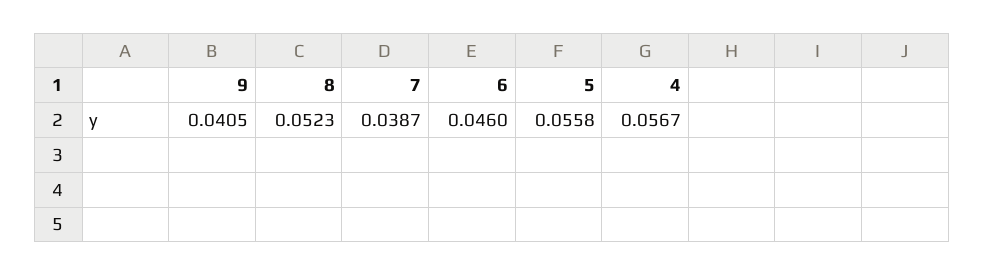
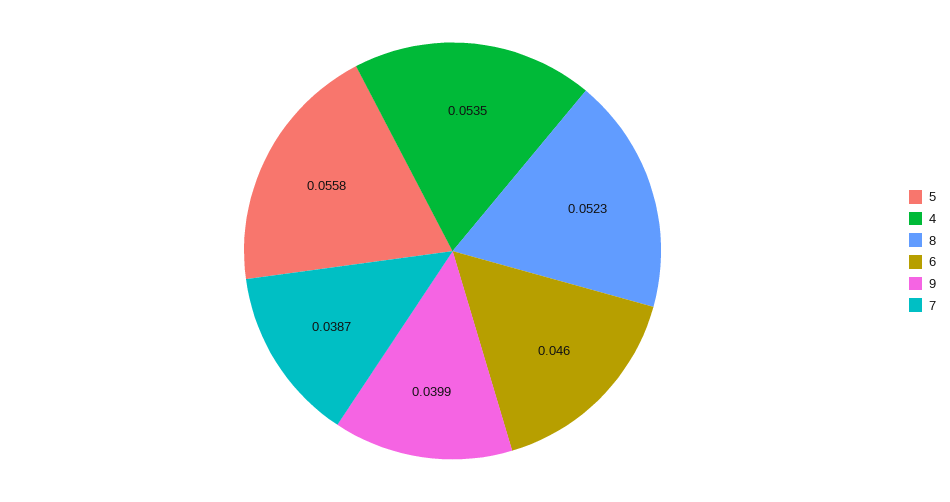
9: 0.0405 -> 0.0399
4: 0.0567 -> 0.0535

